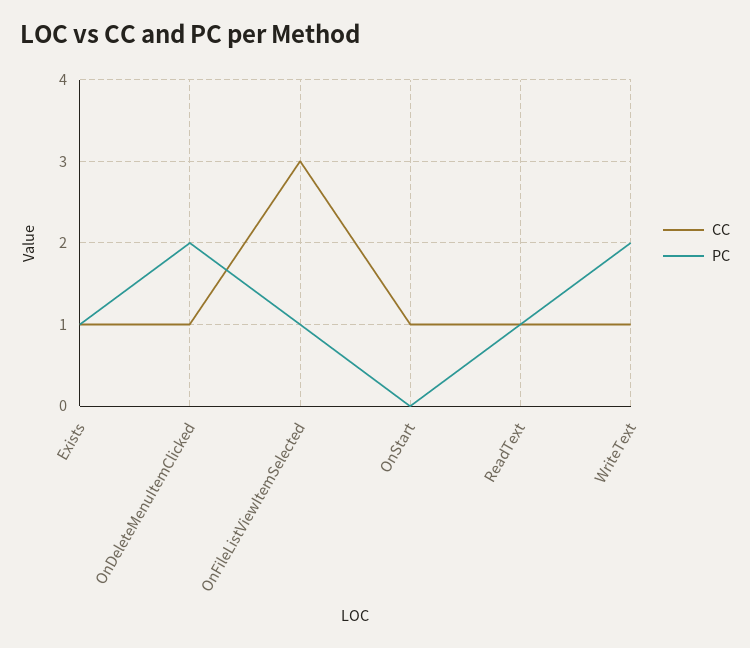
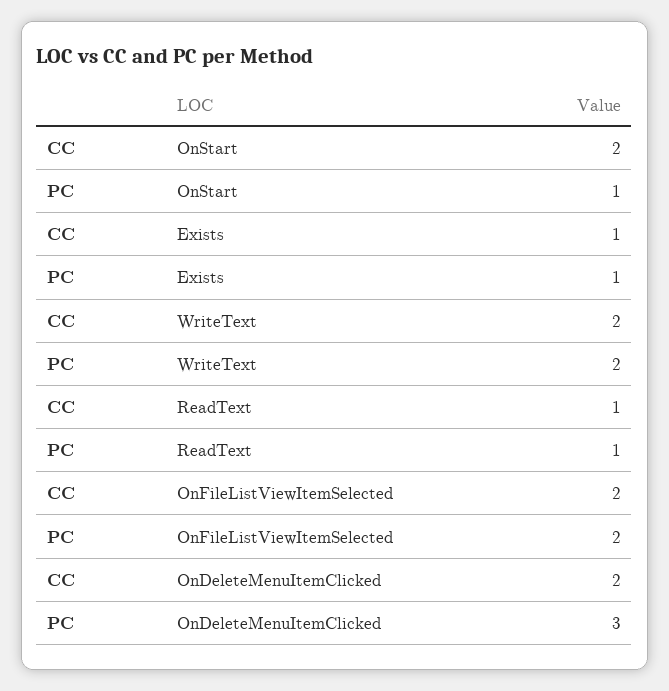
CC, OnDeleteMenuItemClicked: 1 -> 2
PC, OnDeleteMenuItemClicked: 2 -> 3
CC, OnFileListViewItemSelected: 3 -> 2
PC, OnFileListViewItemSelected: 1 -> 2
CC, OnStart: 1 -> 2
PC, OnStart: 0 -> 1
CC, WriteText: 1 -> 2

